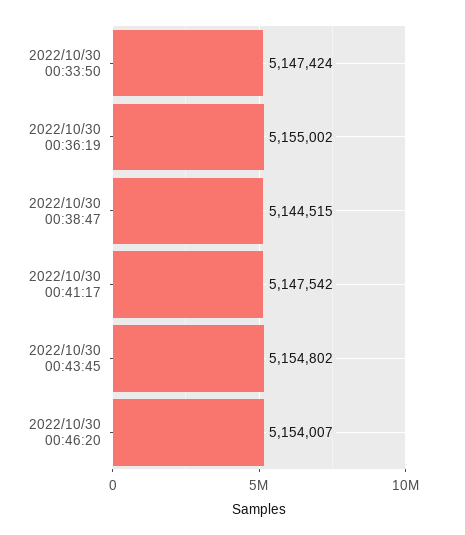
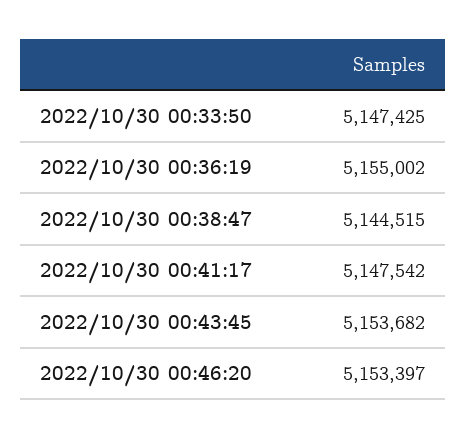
2022/10/30 00:33:50: 5147424 -> 5147425
2022/10/30 00:43:45: 5154802 -> 5153682
2022/10/30 00:46:20: 5154007 -> 5153397

